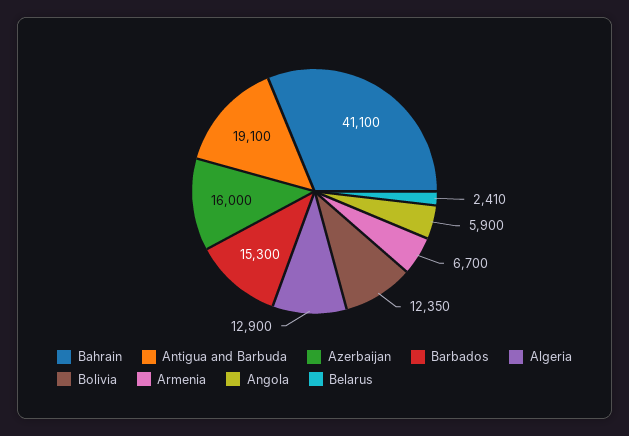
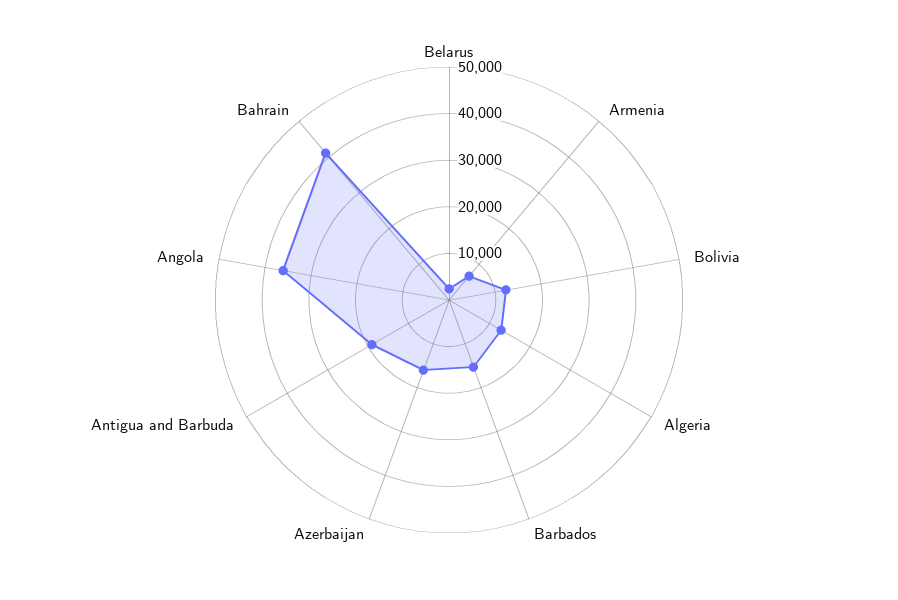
Angola: 5900 -> 36000

